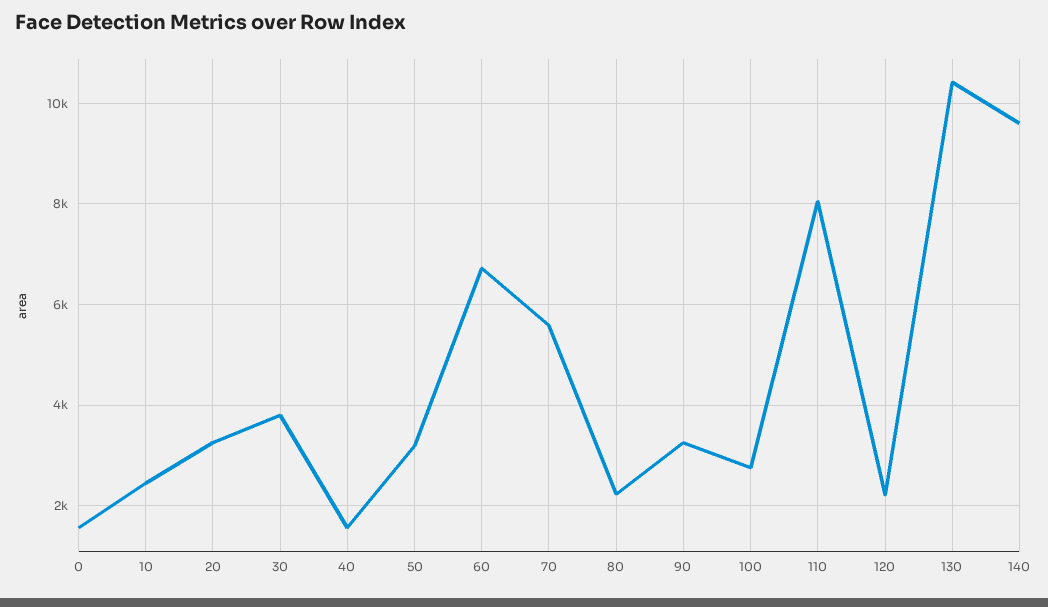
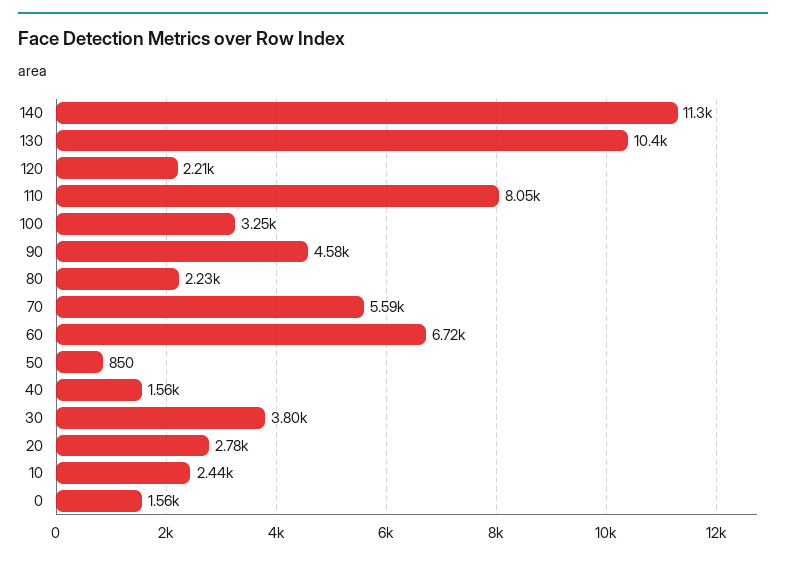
20: 3200 -> 2780
50: 3200 -> 850
90: 3200 -> 4580
100: 2800 -> 3250
140: 9600 -> 11300

